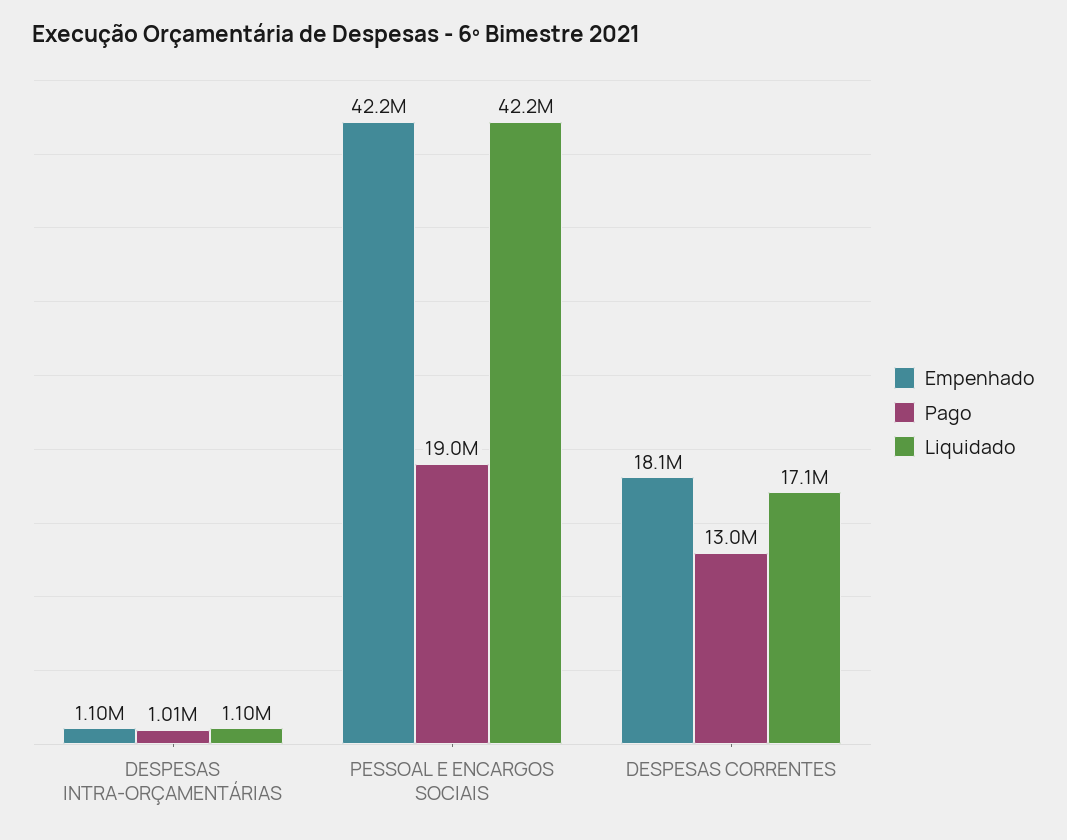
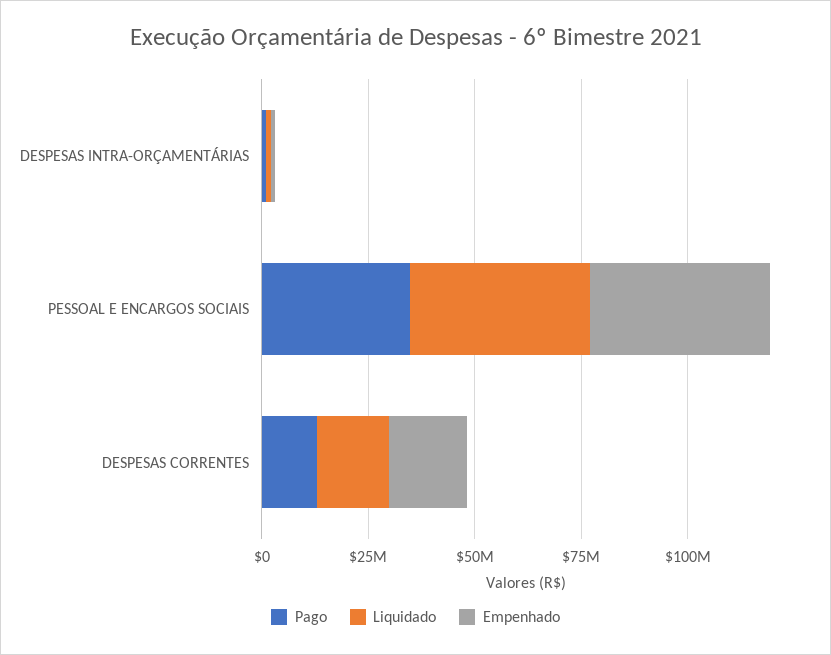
Pago, PESSOAL E ENCARGOS SOCIAIS: 19000000 -> 35000000

